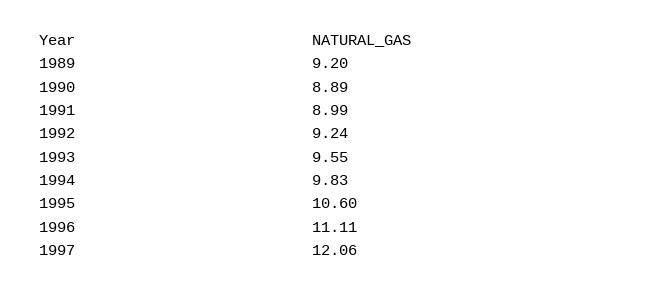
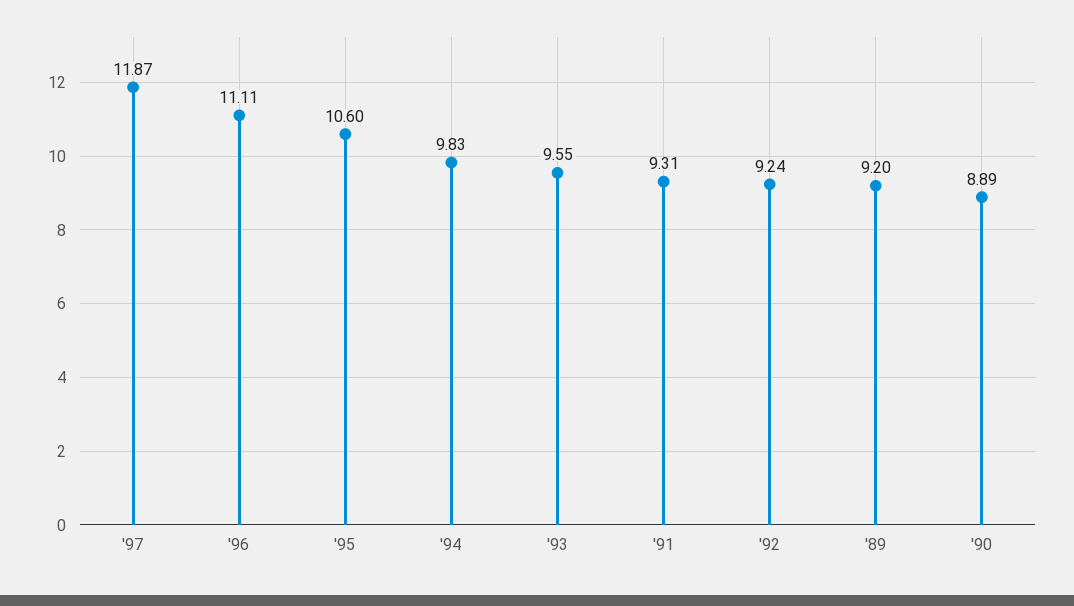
1991: 8.99 -> 9.31
1997: 12.06 -> 11.87

